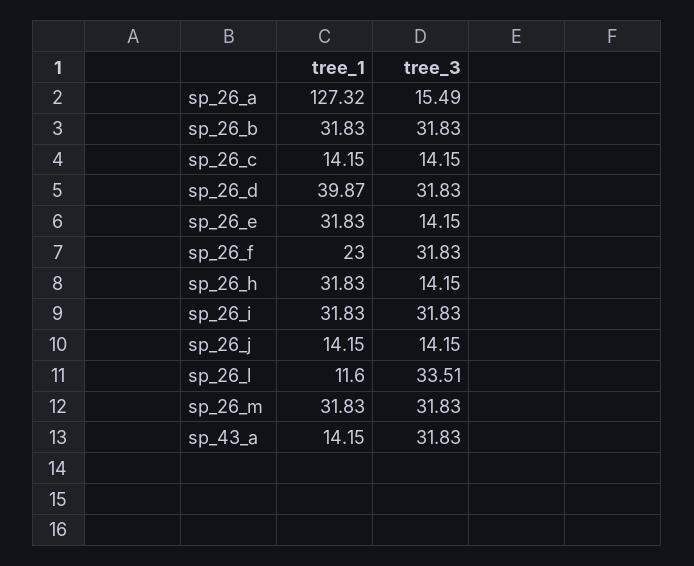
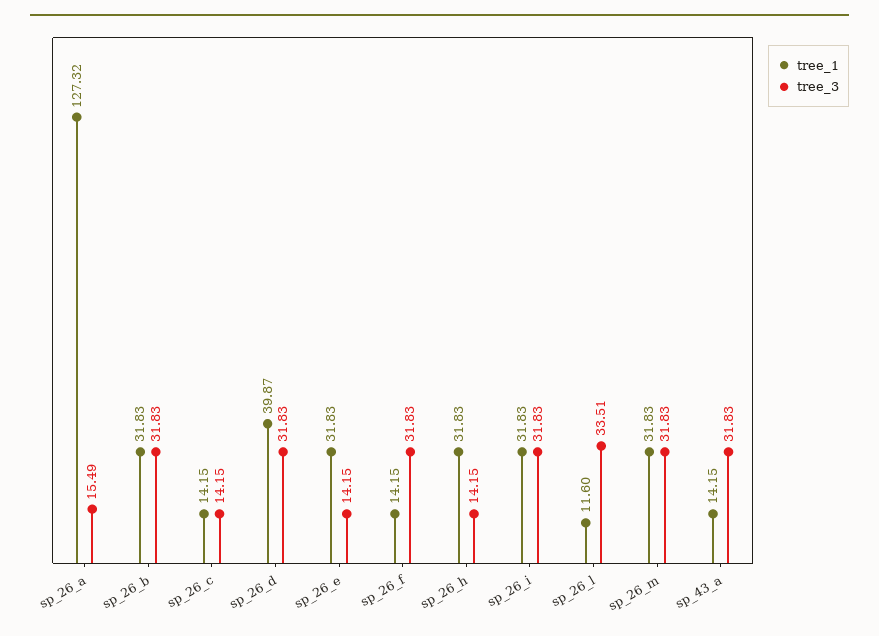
tree_1, sp_26_f: 23 -> 14.15
tree_1, sp_26_j: 14.15 -> none
tree_3, sp_26_j: 14.15 -> none

